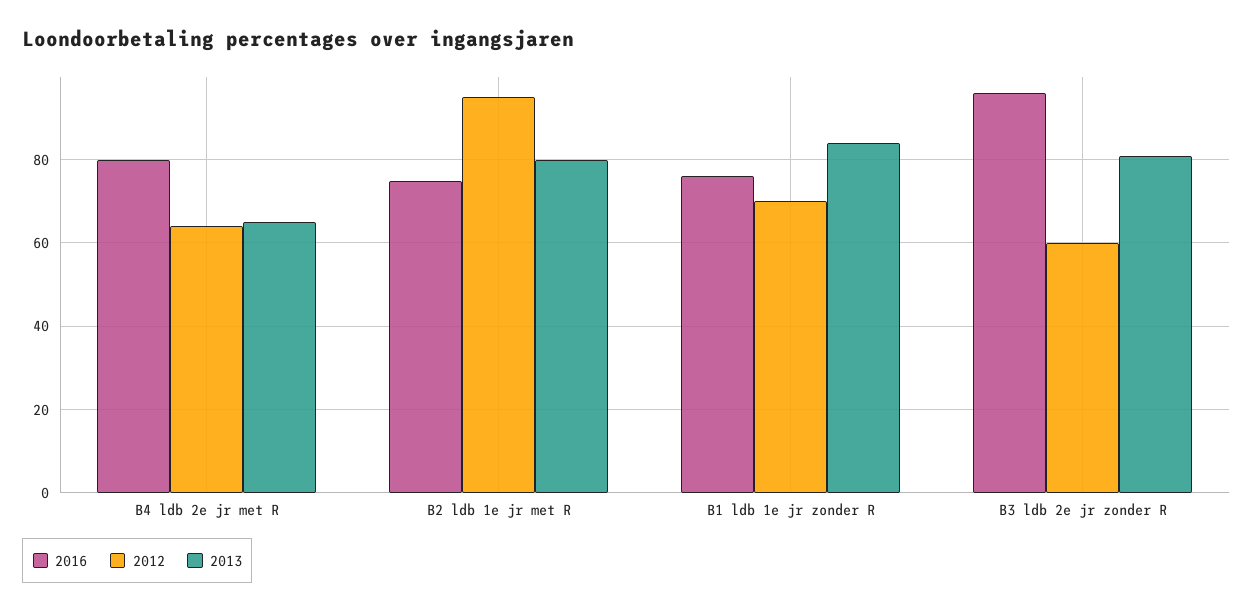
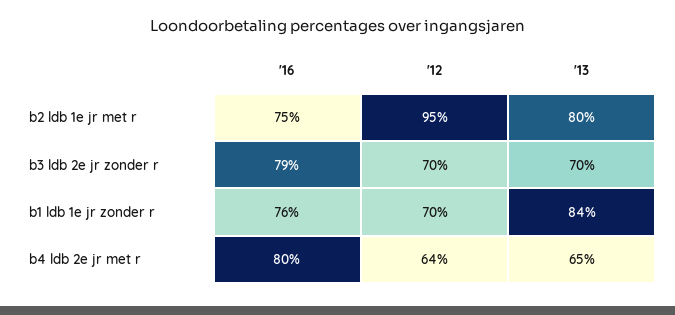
2016, B3 ldb 2e jr zonder R: 95 -> 79
2012, B3 ldb 2e jr zonder R: 60 -> 70
2013, B3 ldb 2e jr zonder R: 80 -> 70

